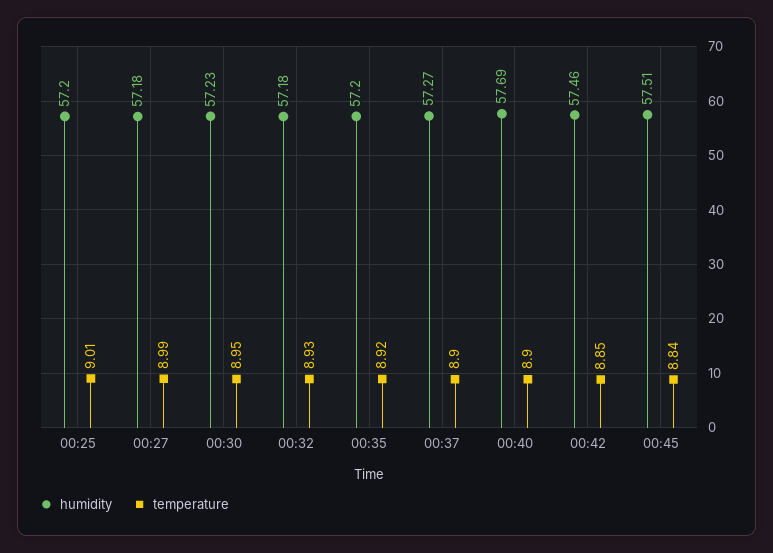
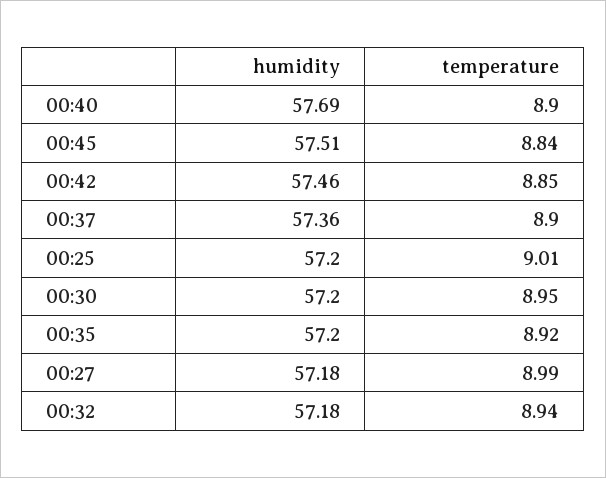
humidity, 00:30: 57.23 -> 57.2
temperature, 00:32: 8.93 -> 8.94
humidity, 00:37: 57.27 -> 57.36

